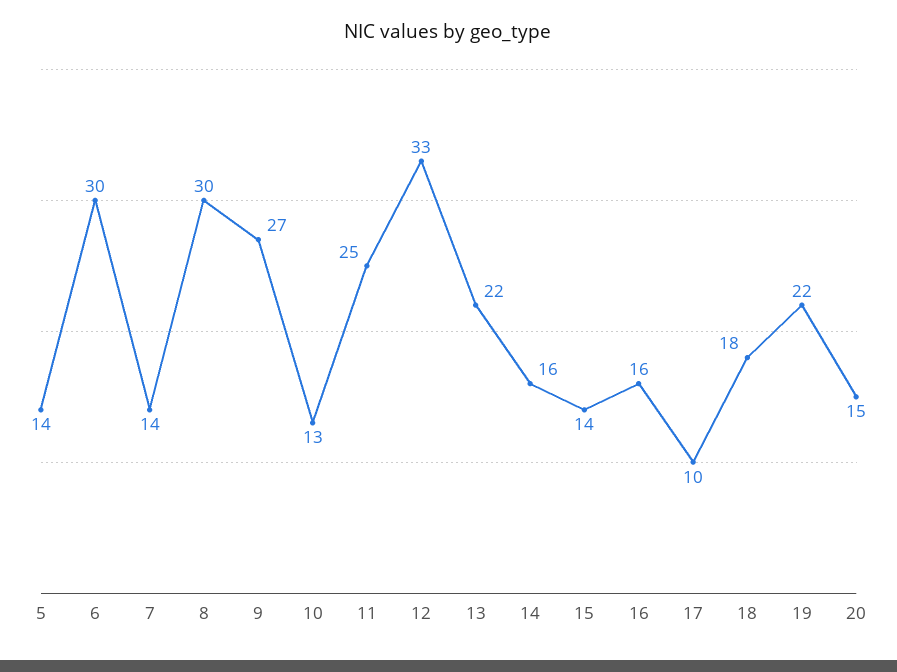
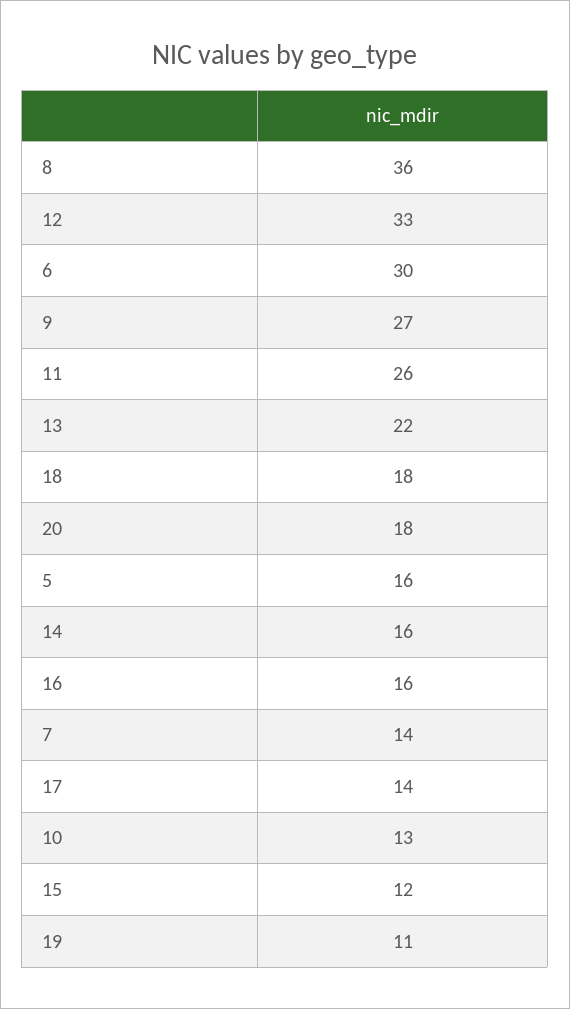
5: 14 -> 16
8: 30 -> 36
11: 25 -> 26
15: 14 -> 12
17: 10 -> 14
19: 22 -> 11
20: 15 -> 18

